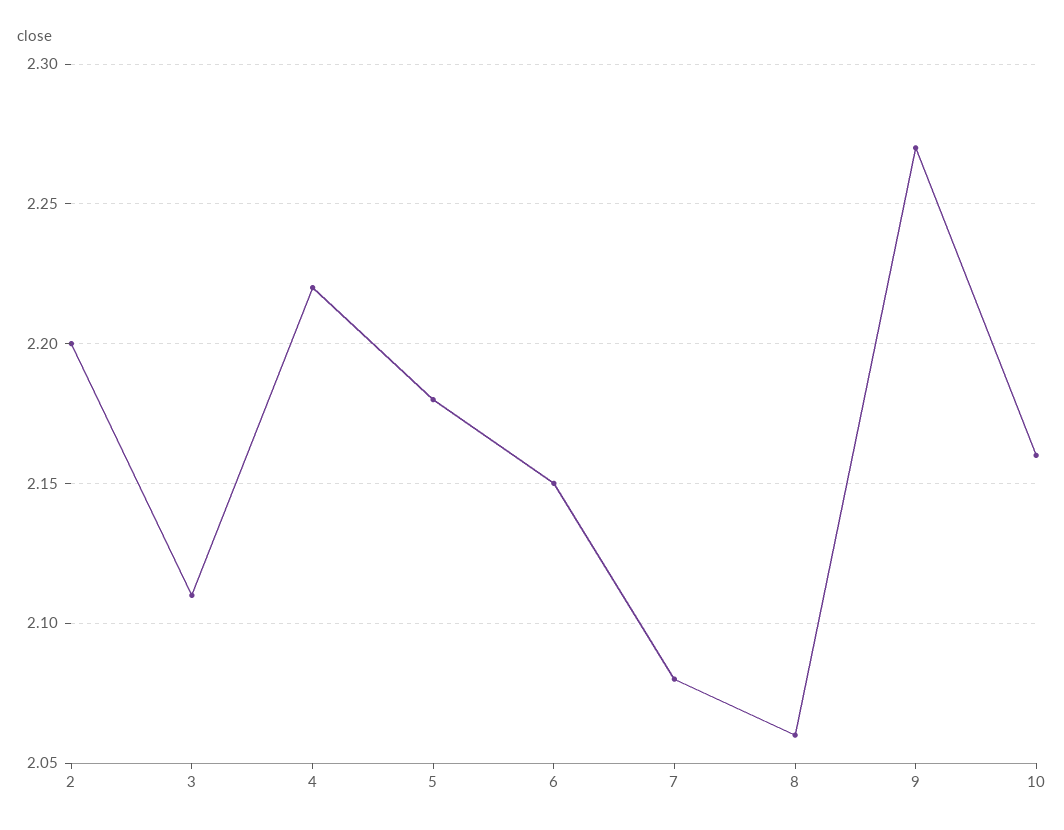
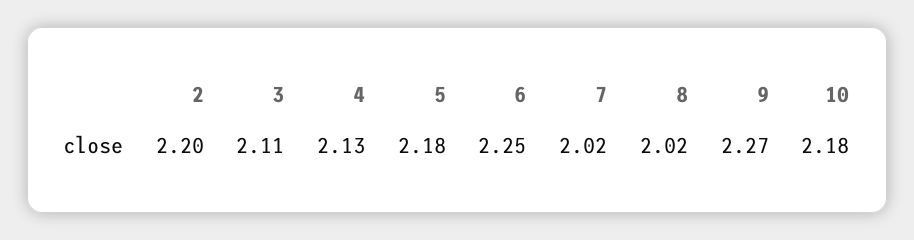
4: 2.22 -> 2.13
6: 2.15 -> 2.25
7: 2.08 -> 2.02
8: 2.06 -> 2.02
10: 2.16 -> 2.18

